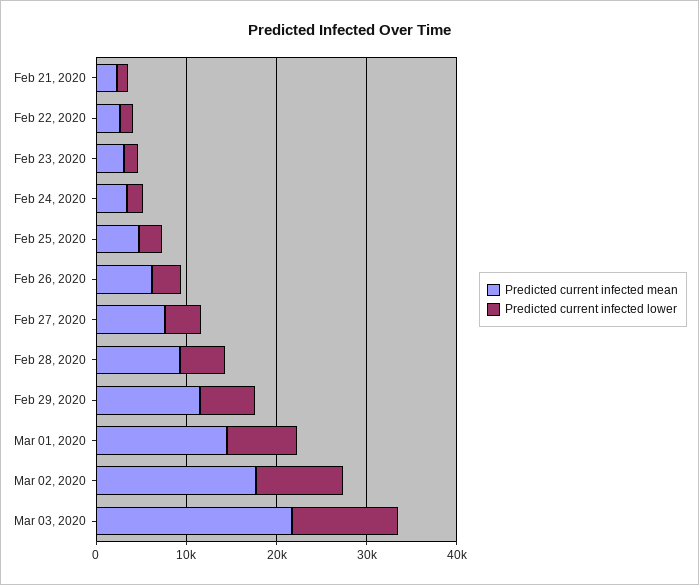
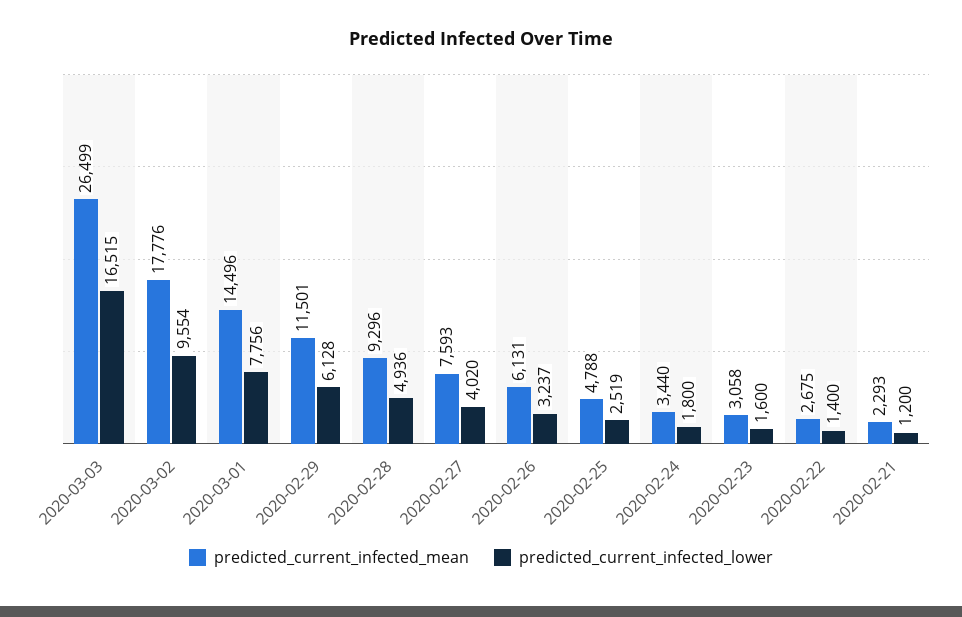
Predicted current infected mean, Mar 03, 2020: 22000 -> 26499
Predicted current infected lower, Mar 03, 2020: 12000 -> 16515

